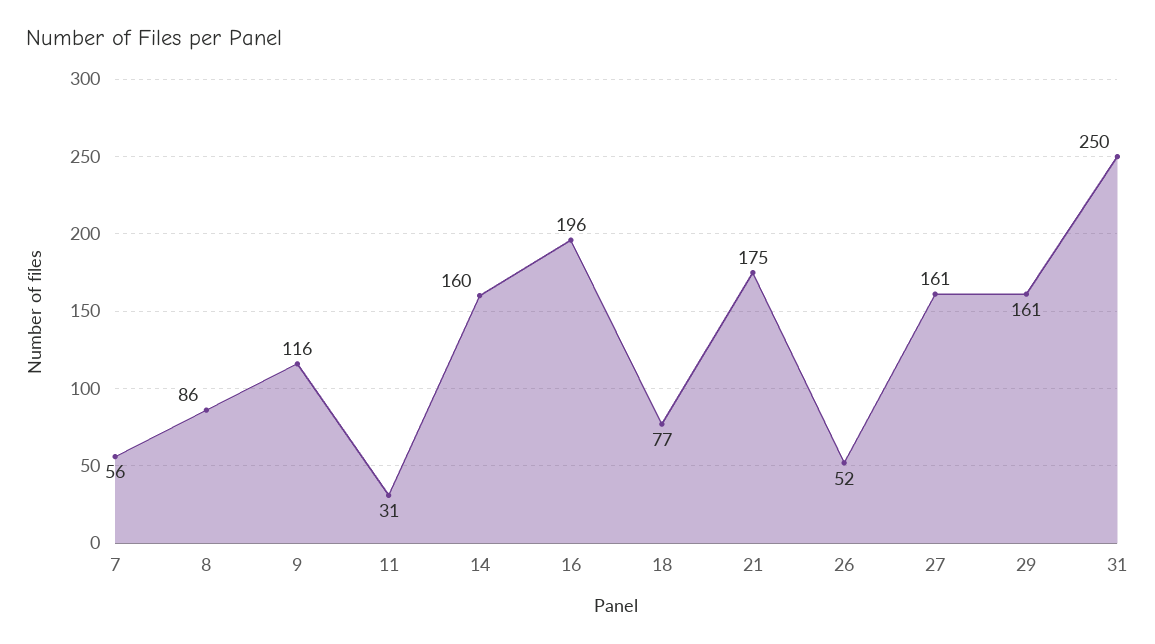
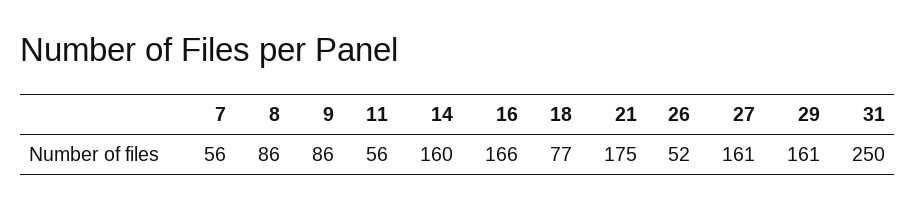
9: 116 -> 86
11: 31 -> 56
16: 196 -> 166

